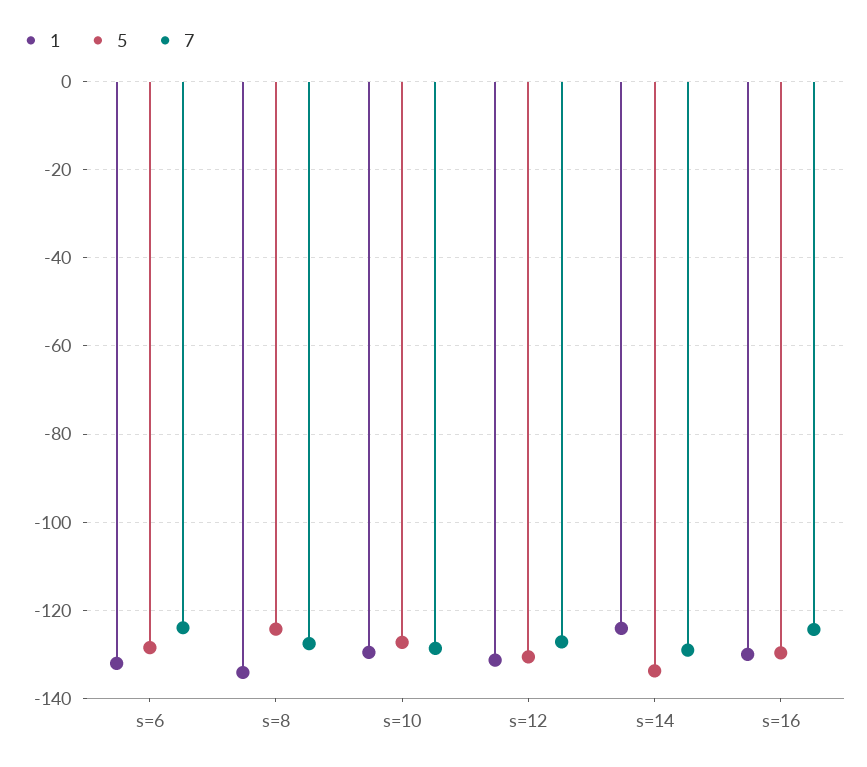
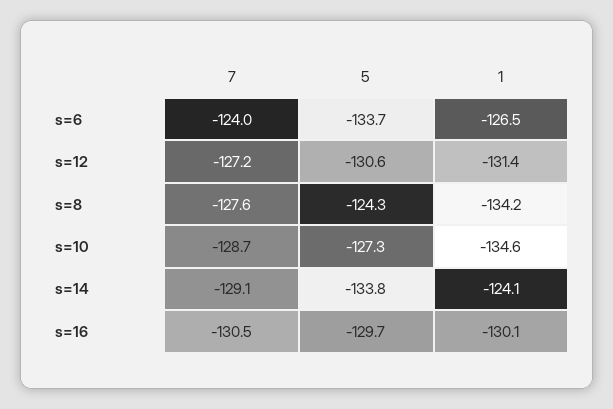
1, s=6: -132 -> -126.5
5, s=6: -128 -> -133.7
1, s=10: -130 -> -134.6
7, s=16: -124 -> -130.5

